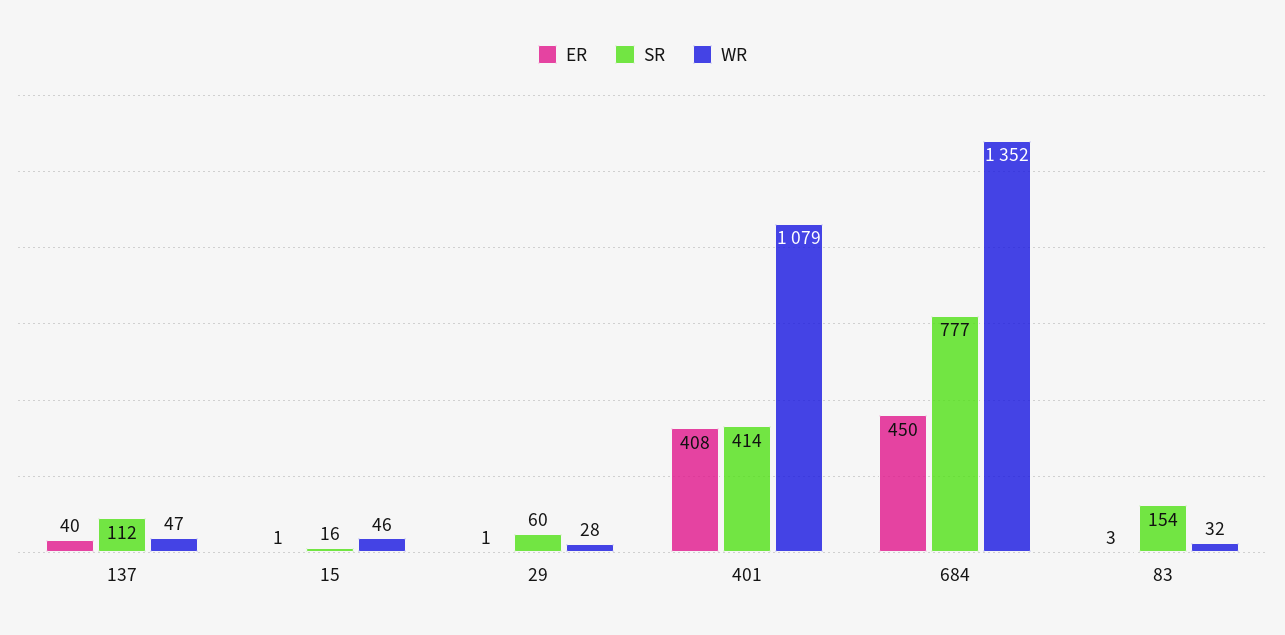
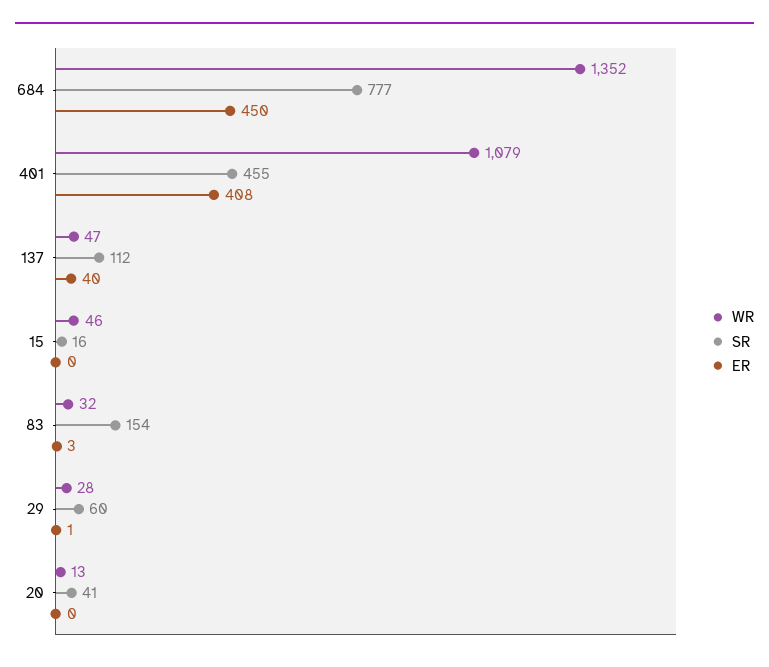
ER, 15: 1 -> 0
SR, 401: 414 -> 455
WR, 20: none -> 13
SR, 20: none -> 41
ER, 20: none -> 0

